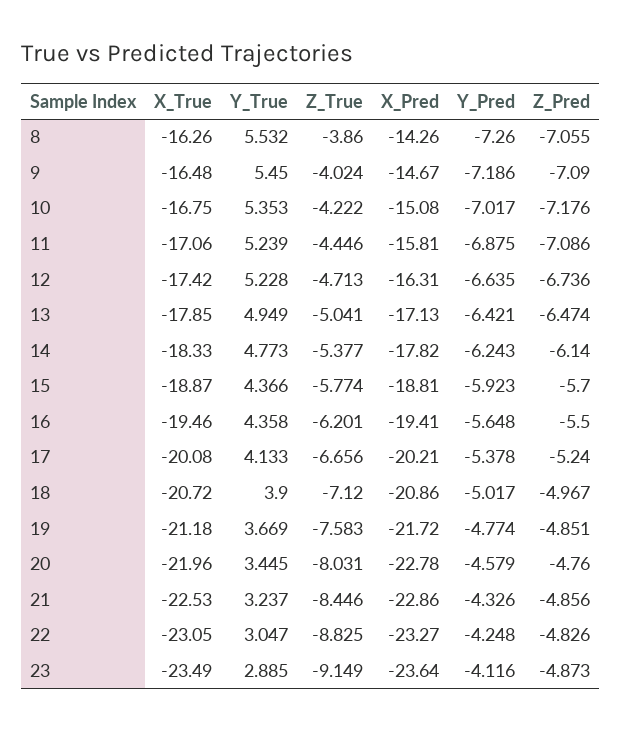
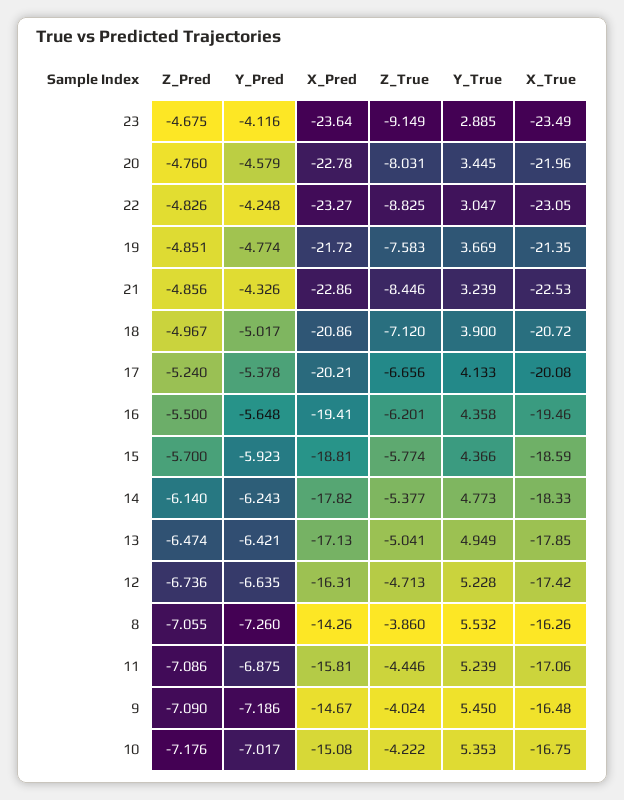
X_True, 15: -18.87 -> -18.59
X_True, 19: -21.18 -> -21.35
Y_True, 21: 3.237 -> 3.239
Z_Pred, 23: -4.873 -> -4.675

